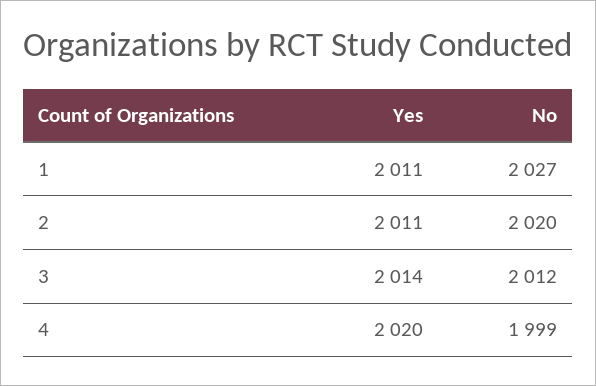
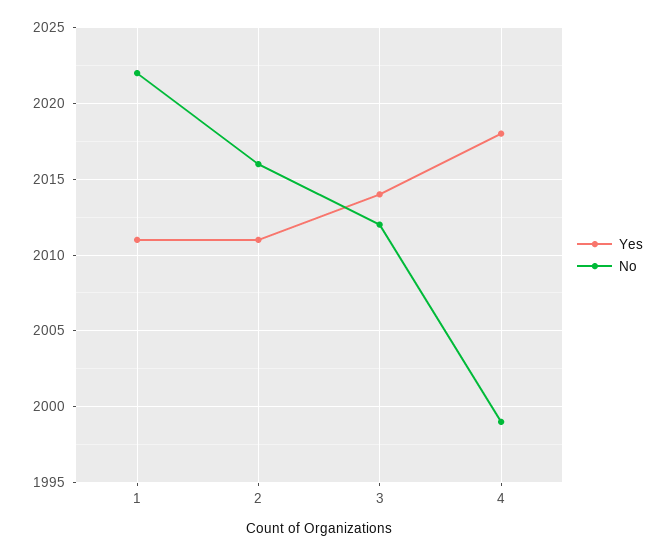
No, 1: 2027 -> 2022
No, 2: 2020 -> 2016
Yes, 4: 2020 -> 2018

